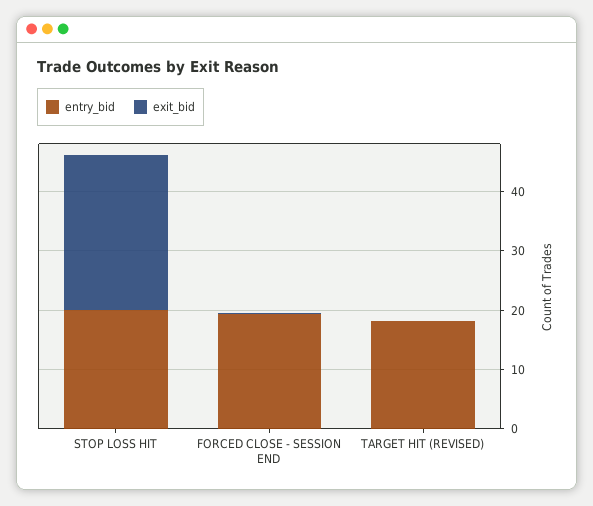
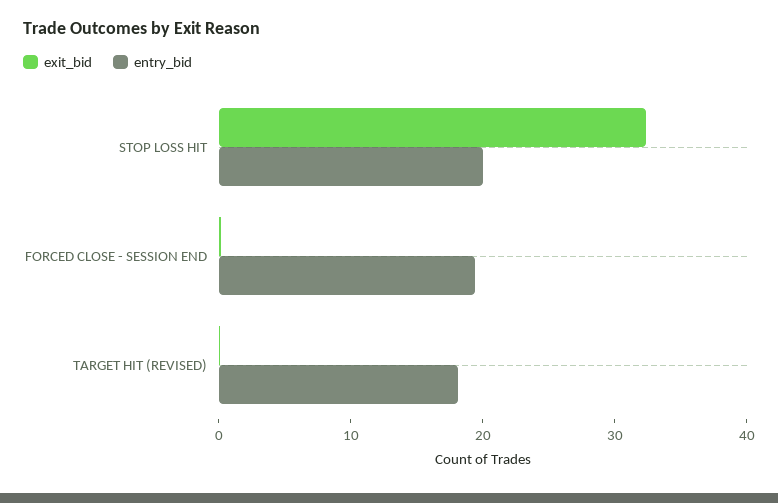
exit_bid, STOP LOSS HIT: 26 -> 32

